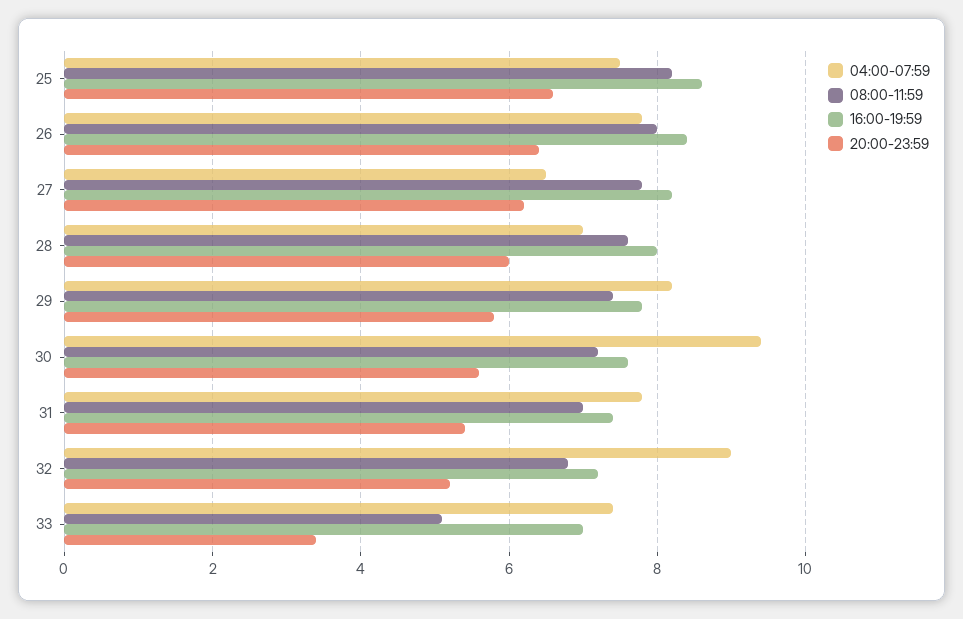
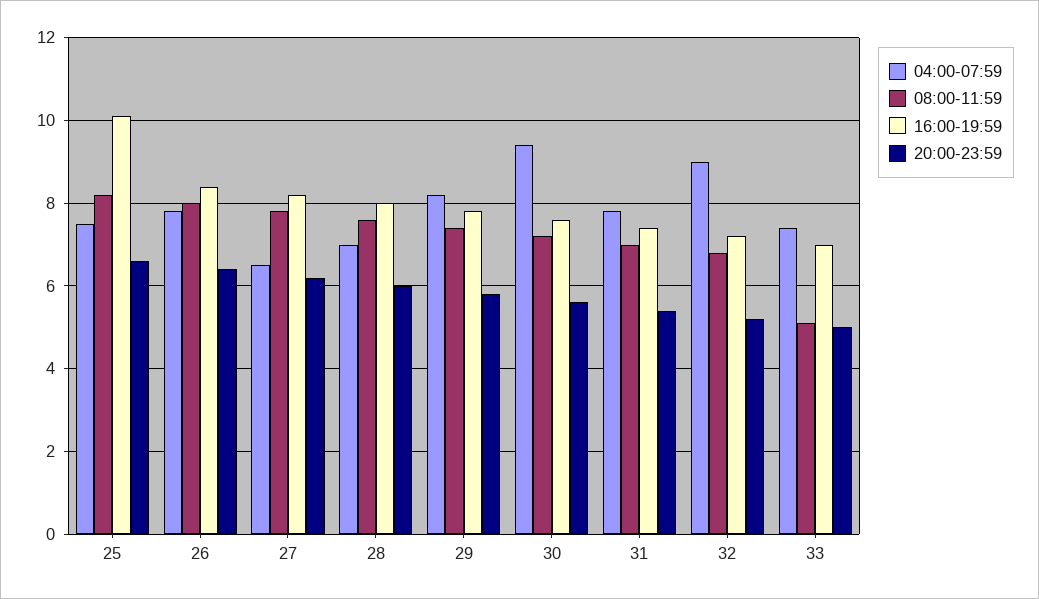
16:00-19:59, 25: 8.5 -> 10
20:00-23:59, 33: 3.5 -> 5

